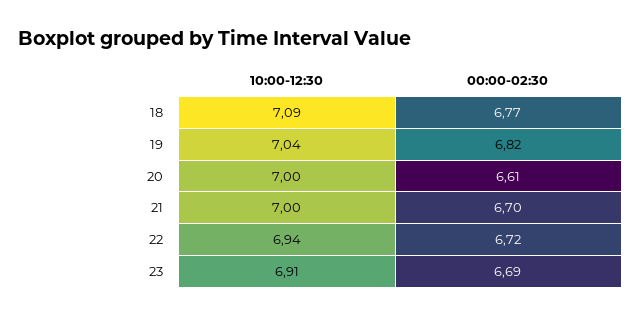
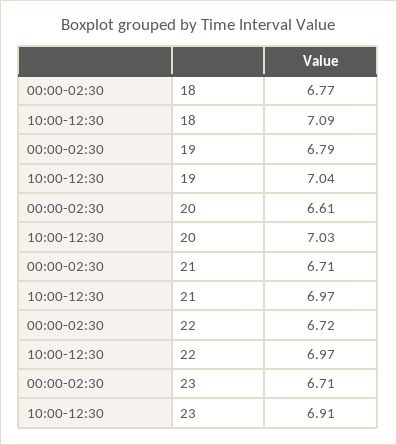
00:00-02:30, 19: 6.82 -> 6.79
10:00-12:30, 20: 7 -> 7.03
10:00-12:30, 21: 7 -> 6.97
00:00-02:30, 21: 6.7 -> 6.71
10:00-12:30, 22: 6.94 -> 6.97
00:00-02:30, 23: 6.69 -> 6.71

